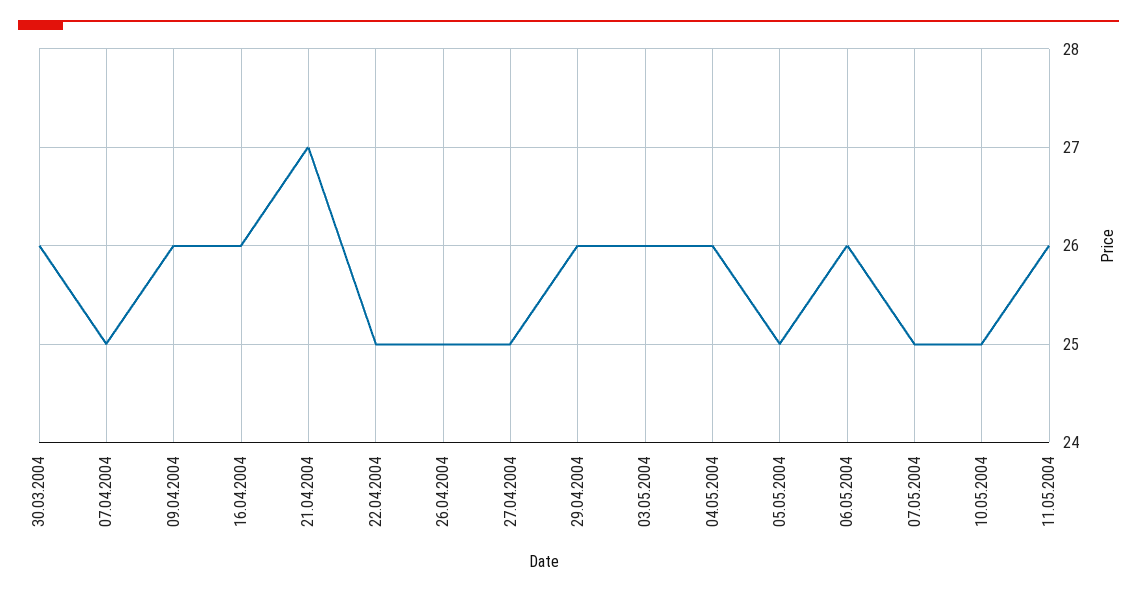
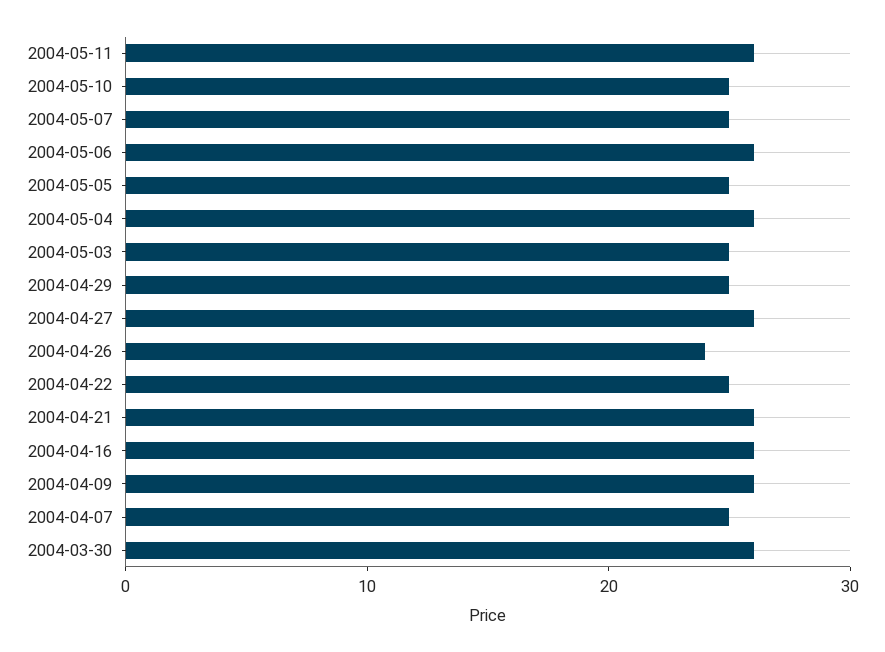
21.04.2004: 27 -> 26
26.04.2004: 25 -> 24
27.04.2004: 25 -> 26
29.04.2004: 26 -> 25
03.05.2004: 26 -> 25

